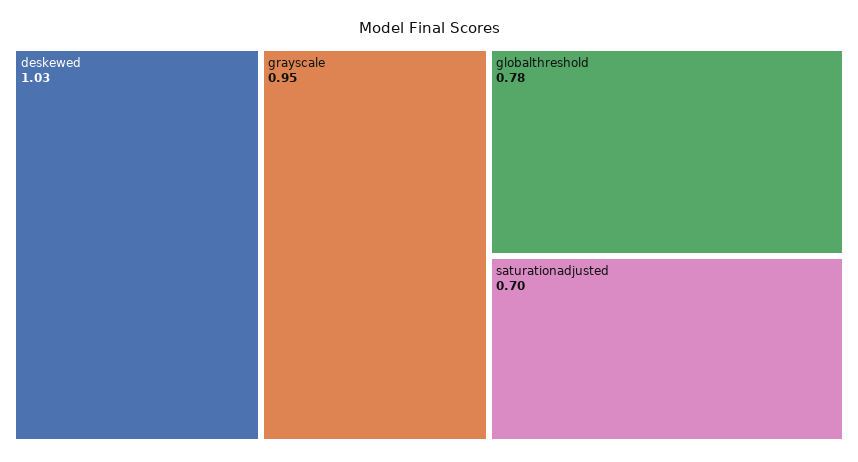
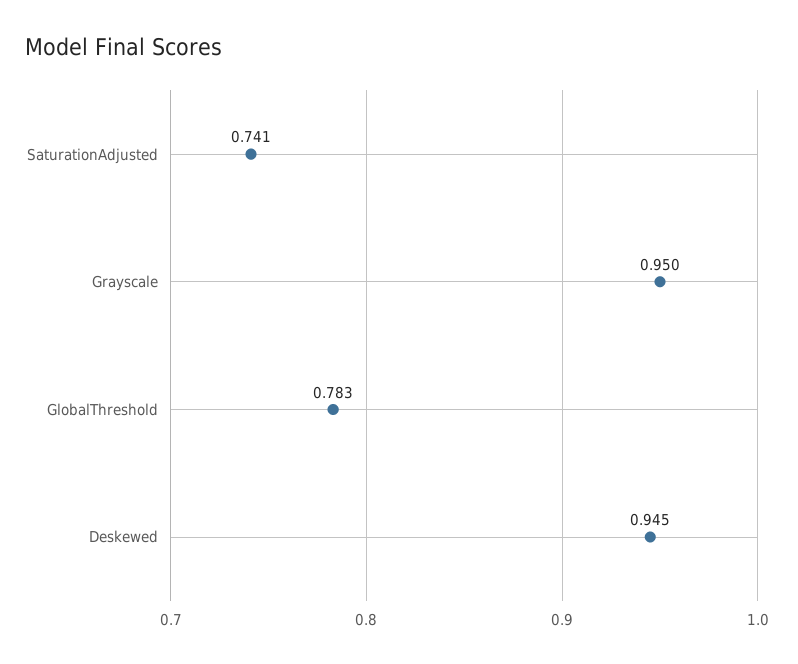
deskewed: 1.03 -> 0.945
saturationadjusted: 0.7 -> 0.741

